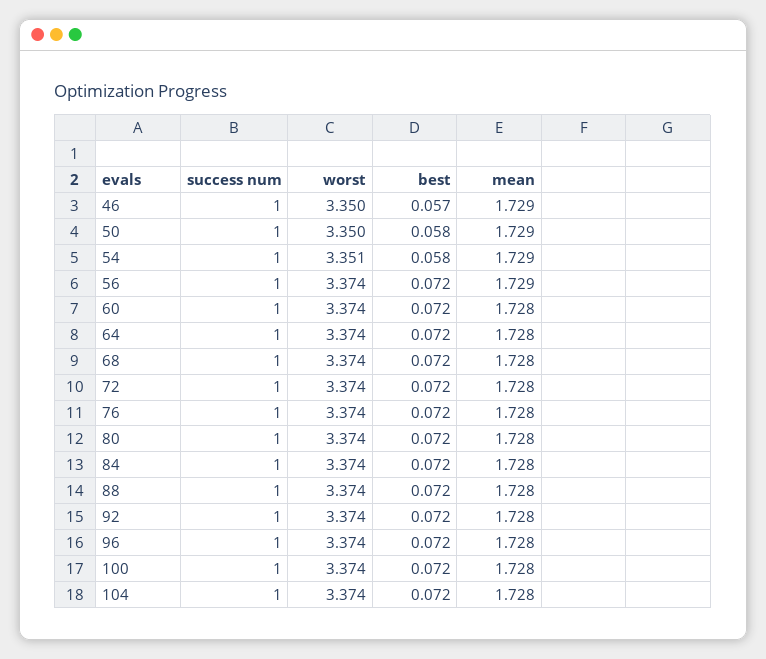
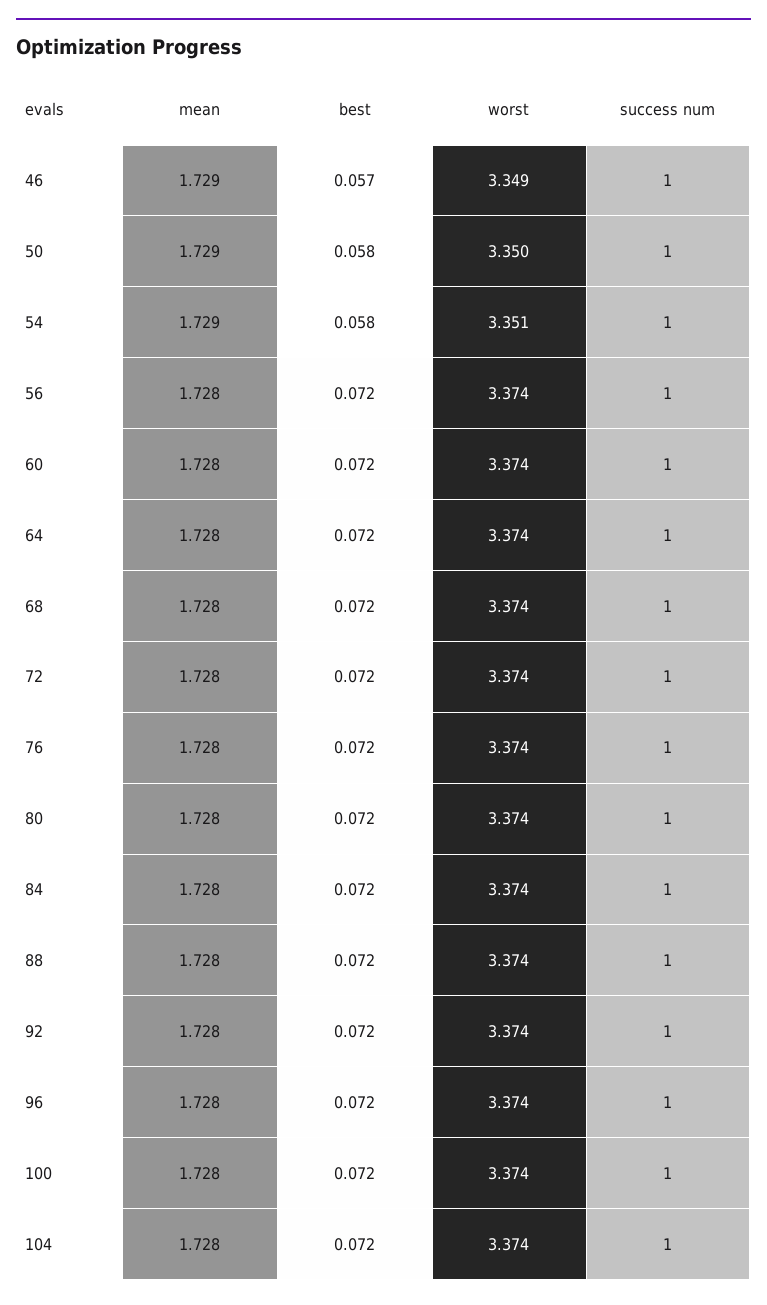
worst, 46: 3.35 -> 3.349
mean, 56: 1.729 -> 1.728

